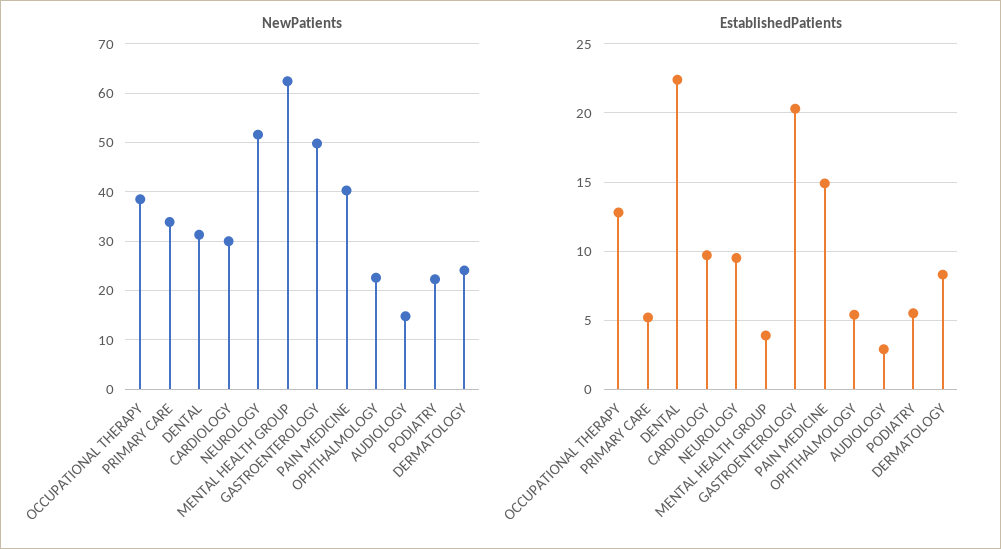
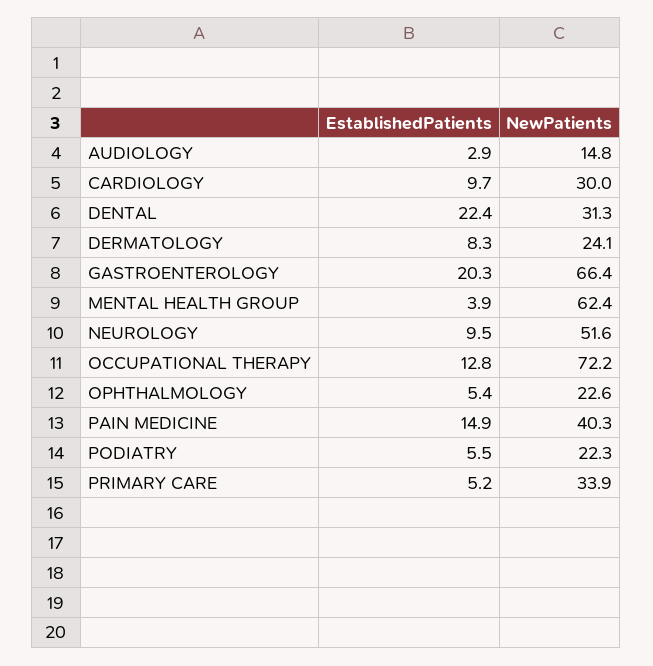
NewPatients, OCCUPATIONAL THERAPY: 38 -> 72.2
NewPatients, GASTROENTEROLOGY: 50 -> 66.4

